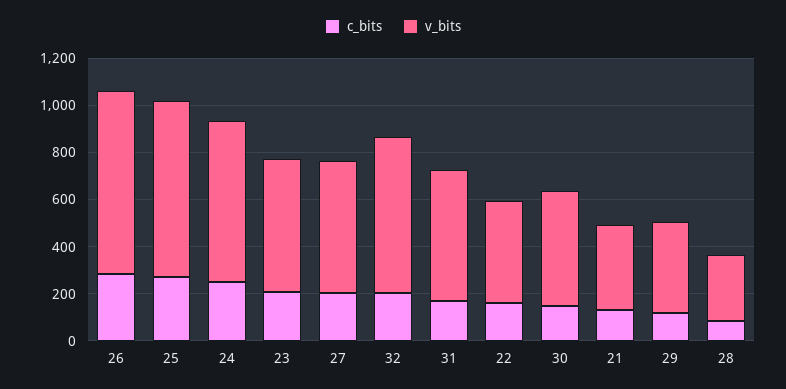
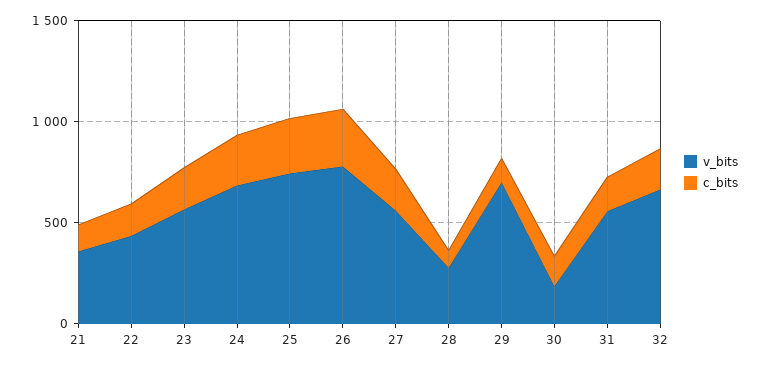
v_bits, 30: 500 -> 200
v_bits, 29: 400 -> 700

